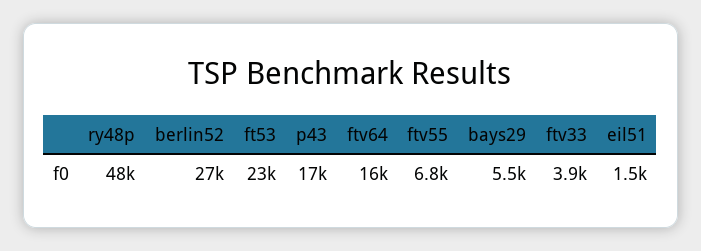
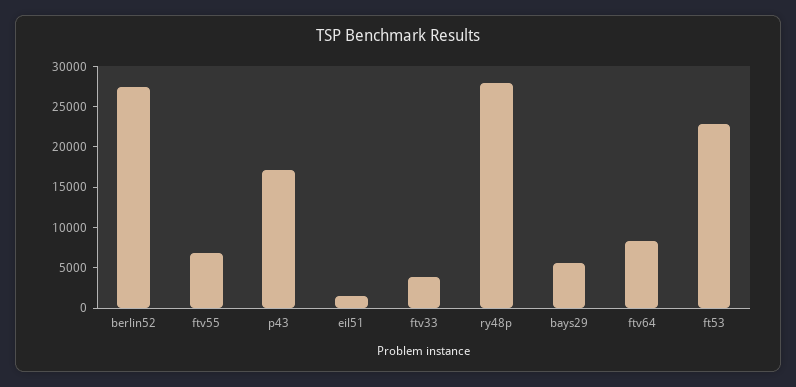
ry48p: 48000 -> 28000
ftv64: 16000 -> 8000

